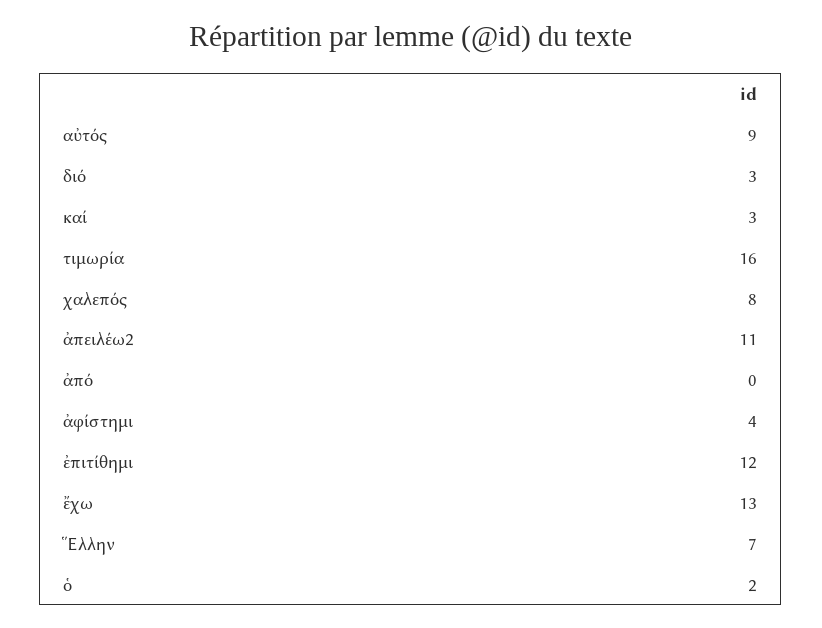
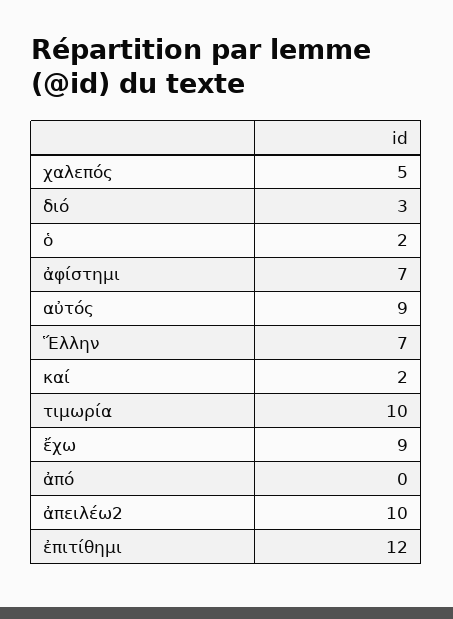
καί: 3 -> 2
τιμωρία: 16 -> 10
χαλεπός: 8 -> 5
ἀπειλέω2: 11 -> 10
ἀφίστημι: 4 -> 7
ἔχω: 13 -> 9

